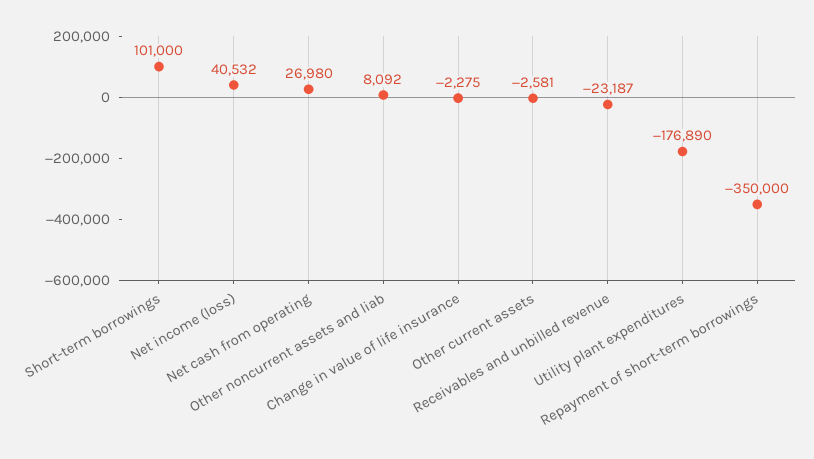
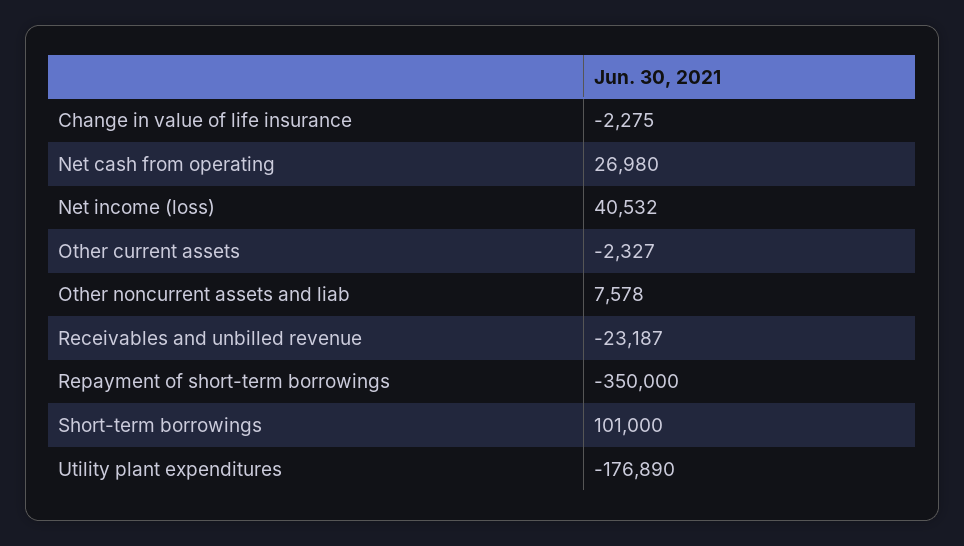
Other noncurrent assets and liab: 8092 -> 7578
Other current assets: -2581 -> -2327

